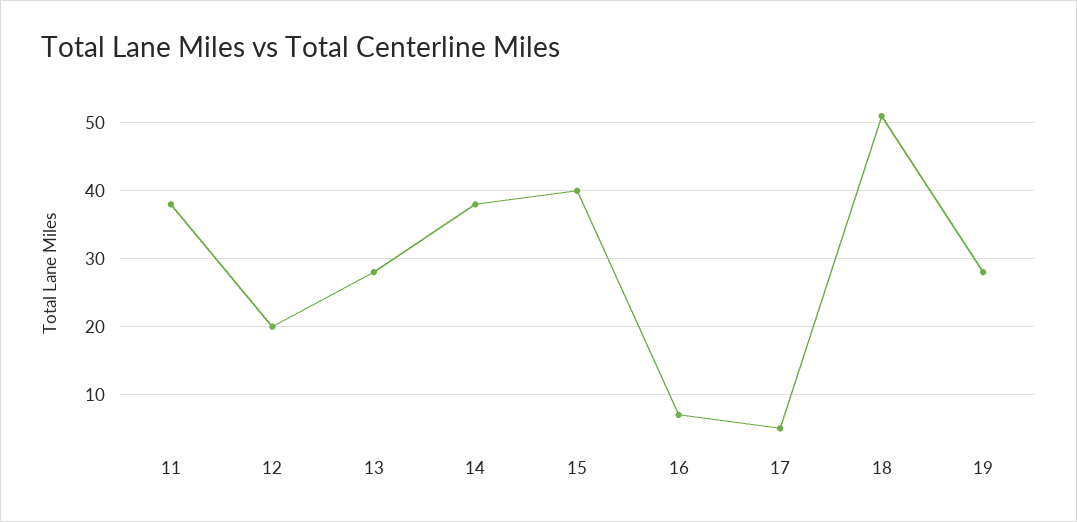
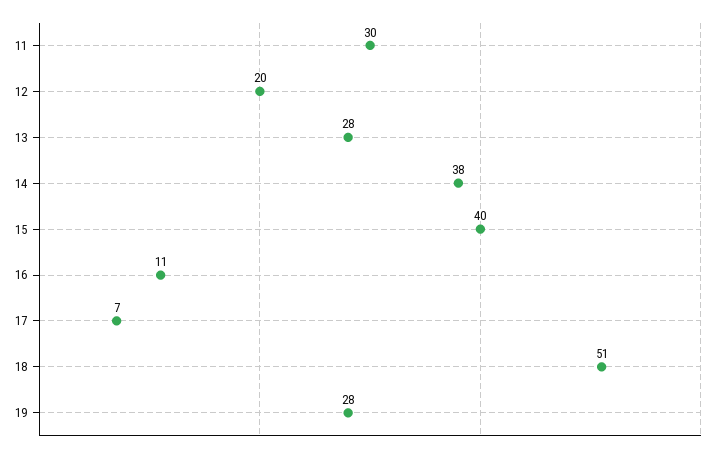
11: 38 -> 30
16: 7 -> 11
17: 5 -> 7

